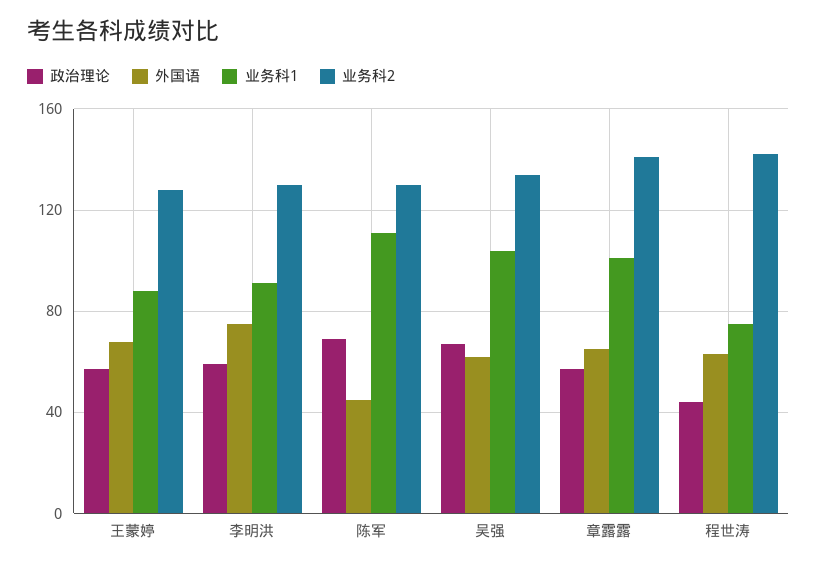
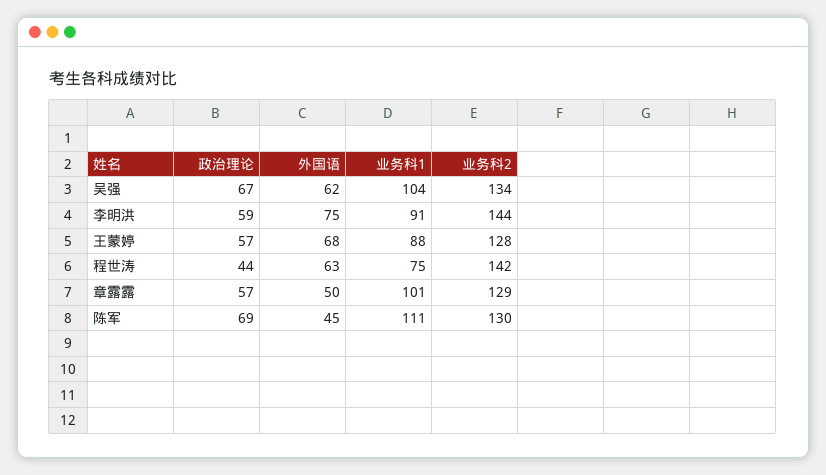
业务科2, 李明洪: 130 -> 144
外国语, 章露露: 65 -> 50
业务科2, 章露露: 140 -> 129

